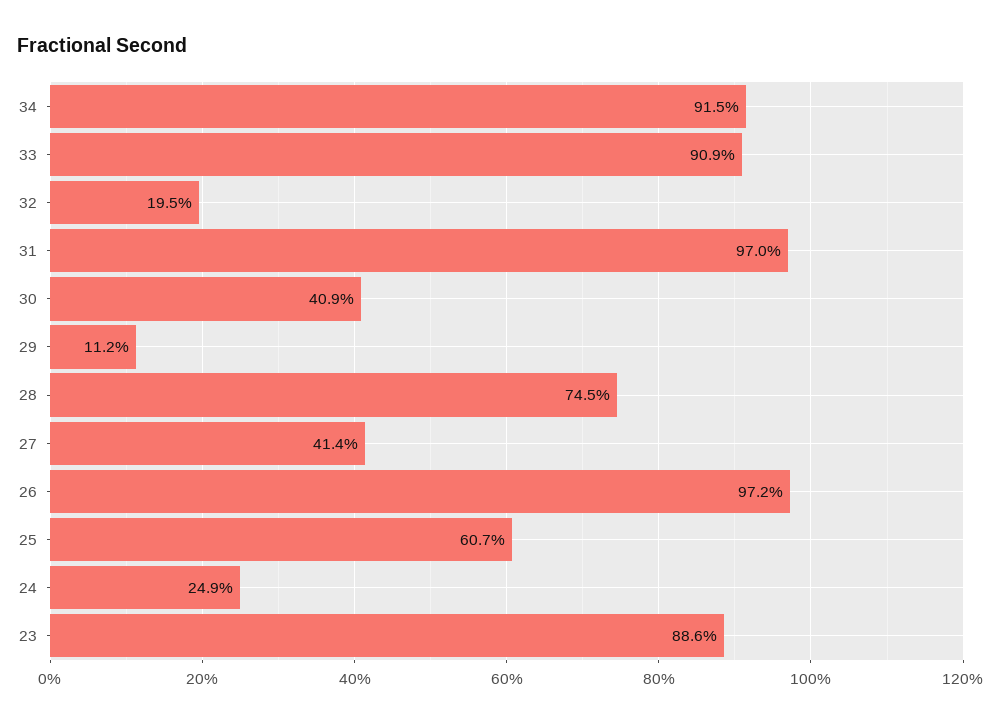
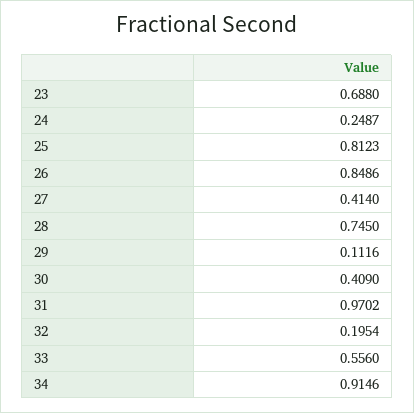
33: 0.909 -> 0.556
26: 0.972 -> 0.8486
25: 0.607 -> 0.8123
23: 0.886 -> 0.688

